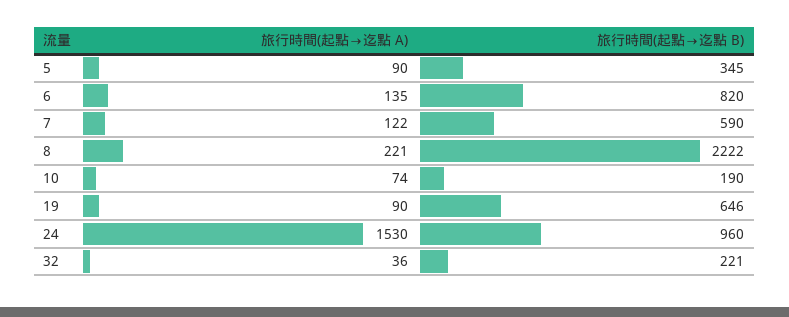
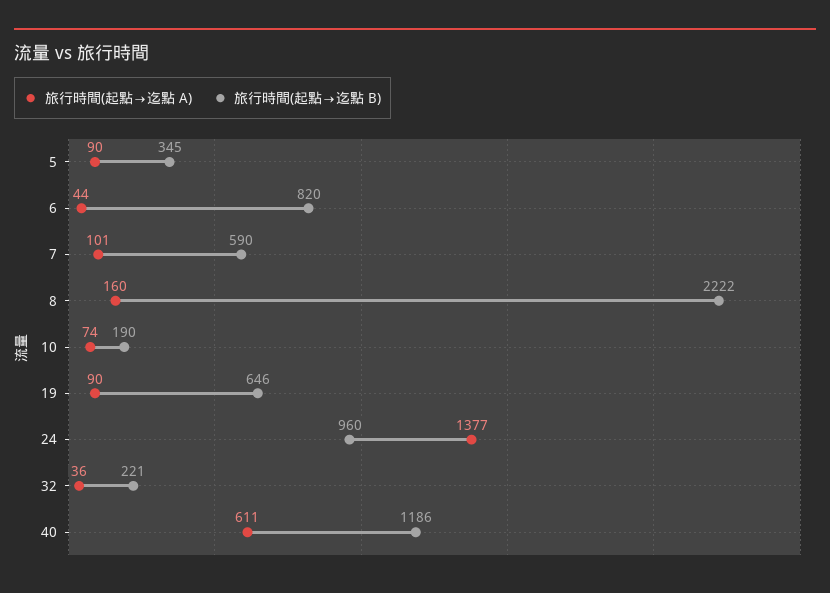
旅行時間(起點→迄點 A), 6: 135 -> 44
旅行時間(起點→迄點 A), 7: 122 -> 101
旅行時間(起點→迄點 A), 8: 221 -> 160
旅行時間(起點→迄點 A), 24: 1530 -> 1377
旅行時間(起點→迄點 A), 40: none -> 611
旅行時間(起點→迄點 B), 40: none -> 1186

